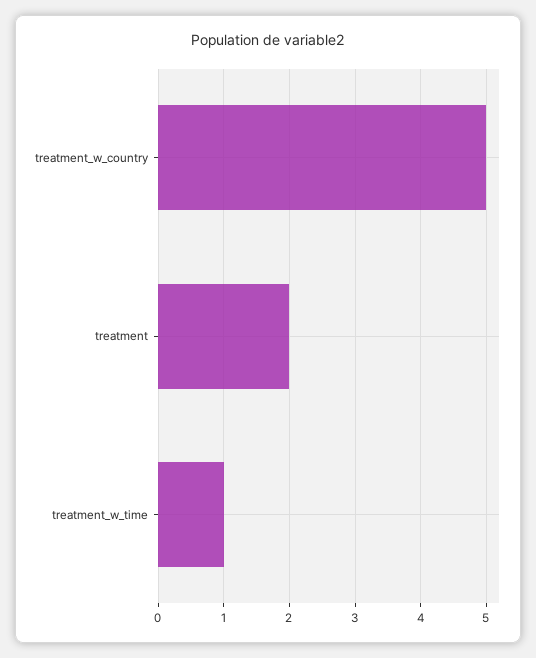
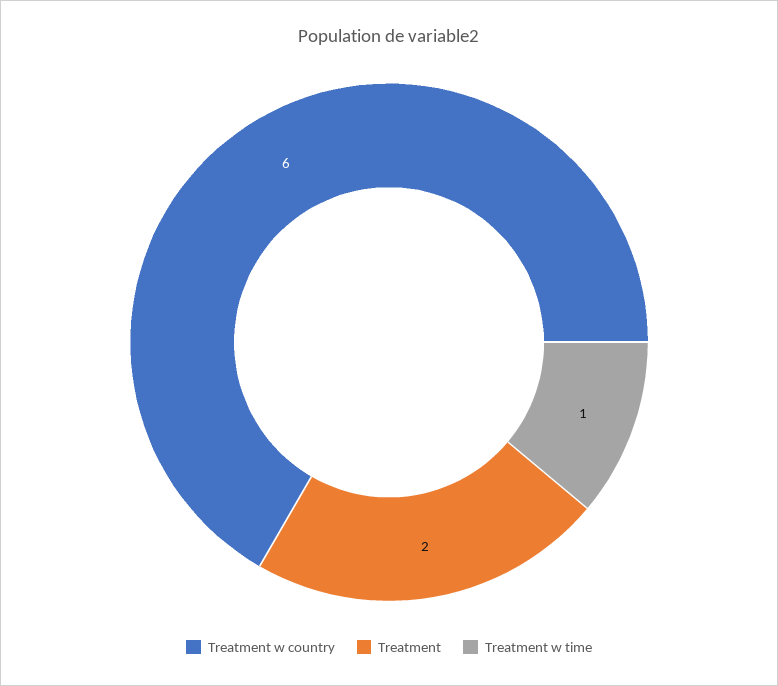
treatment_w_country: 5 -> 6

